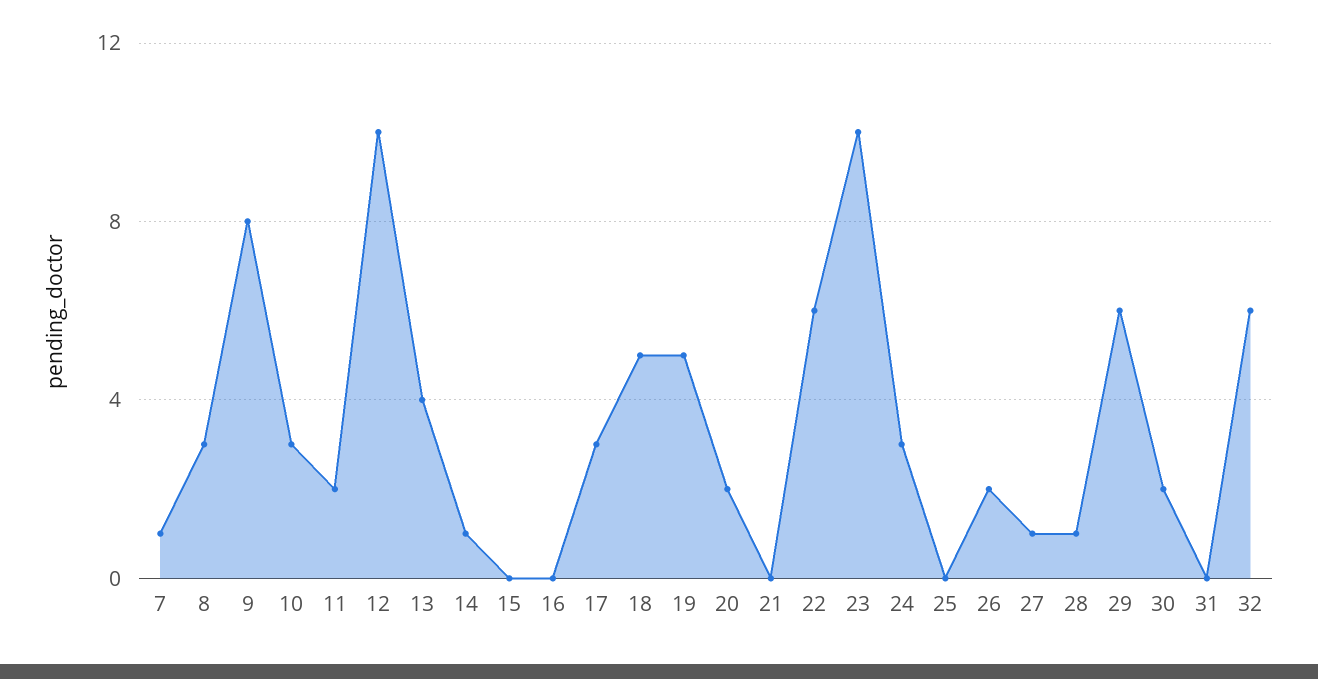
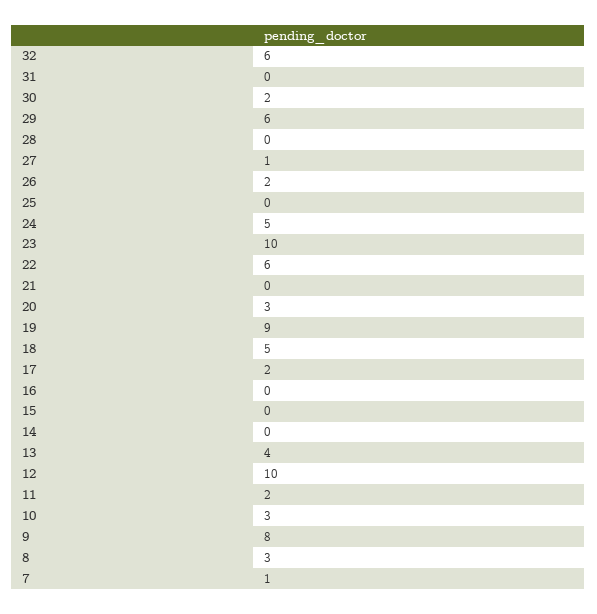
14: 1 -> 0
17: 3 -> 2
19: 5 -> 9
20: 2 -> 3
24: 3 -> 5
28: 1 -> 0

